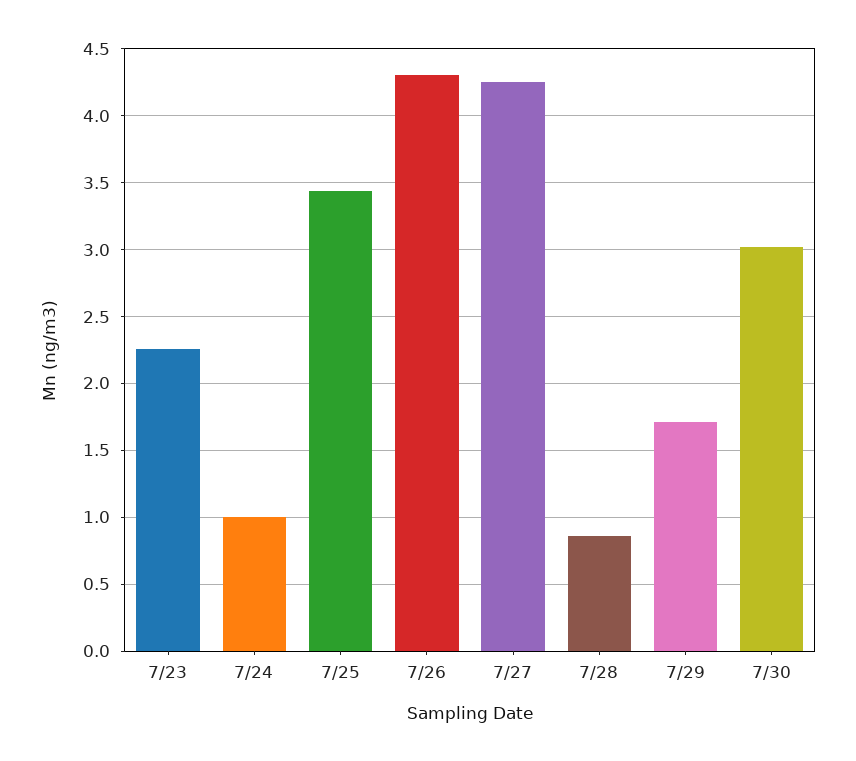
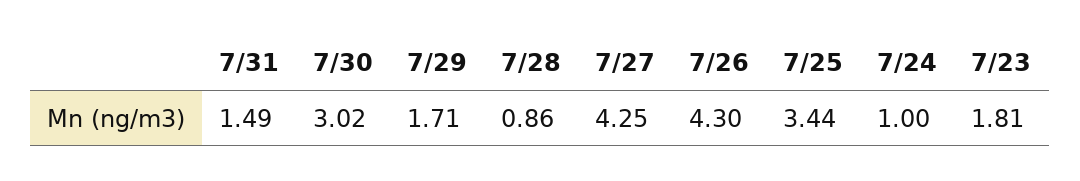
7/23: 2.25 -> 1.81
7/31: none -> 1.49

